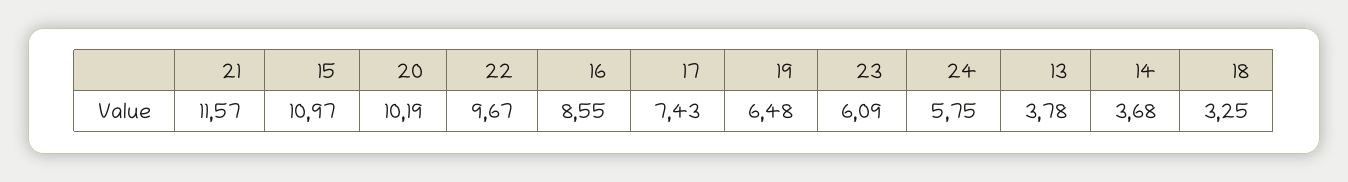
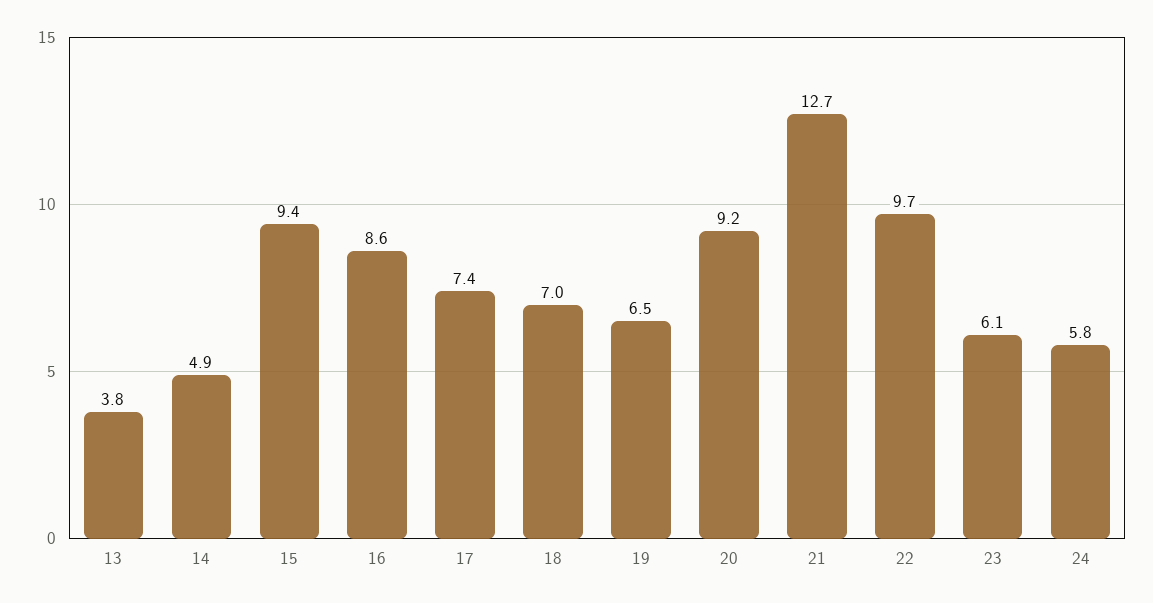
21: 11.57 -> 12.7
15: 10.97 -> 9.4
20: 10.19 -> 9.2
14: 3.68 -> 4.9
18: 3.25 -> 7

